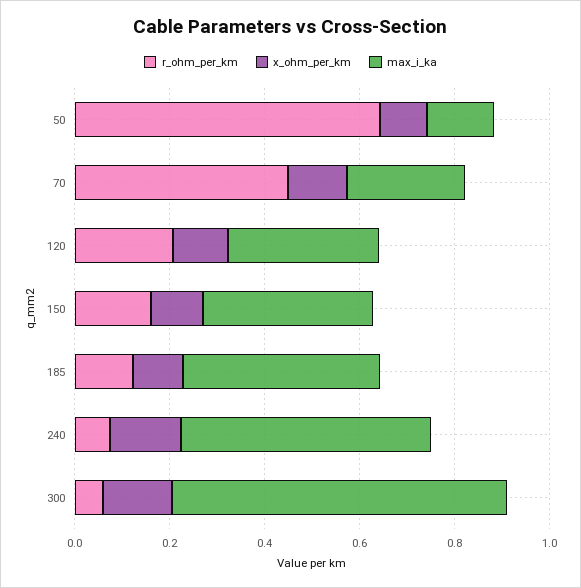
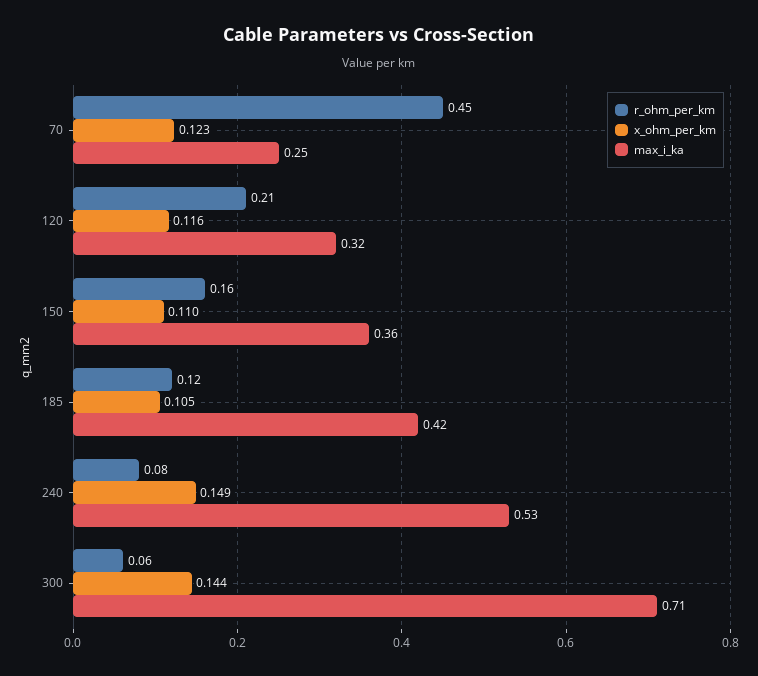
r_ohm_per_km, 50: 0.65 -> none
x_ohm_per_km, 50: 0.1 -> none
max_i_ka, 50: 0.15 -> none

